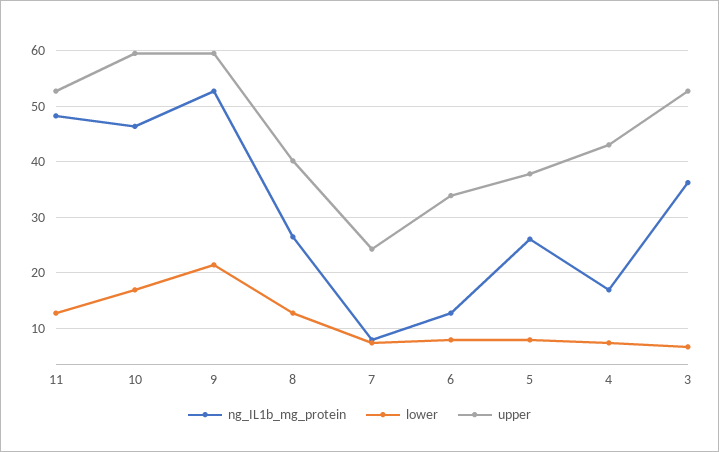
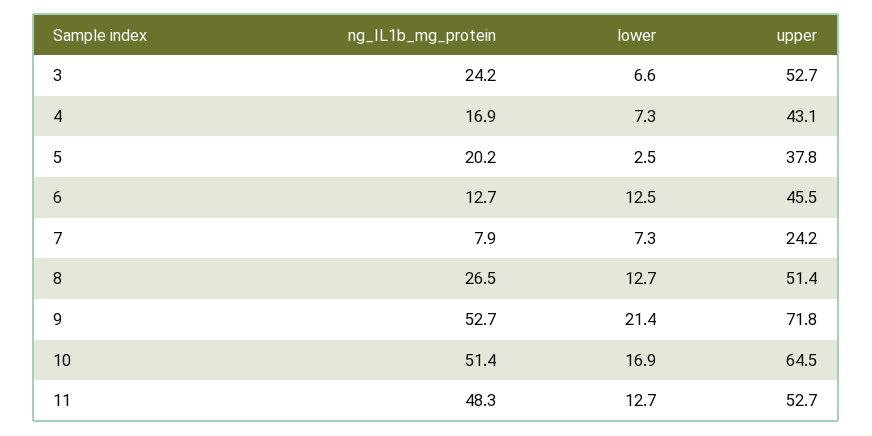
ng_IL1b_mg_protein, 10: 46 -> 51.4
upper, 10: 60 -> 64.5
upper, 9: 60 -> 71.8
upper, 8: 40 -> 51.4
lower, 6: 8 -> 12.5
upper, 6: 34 -> 45.5
ng_IL1b_mg_protein, 5: 26 -> 20.2
lower, 5: 8 -> 2.5
ng_IL1b_mg_protein, 3: 36 -> 24.2

